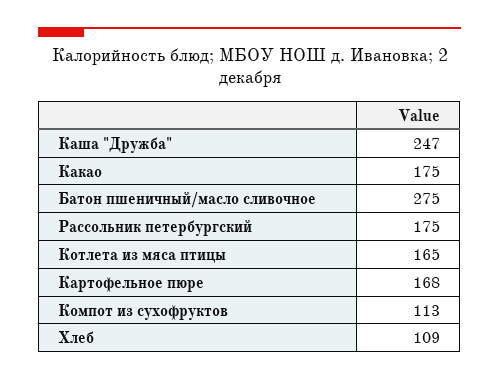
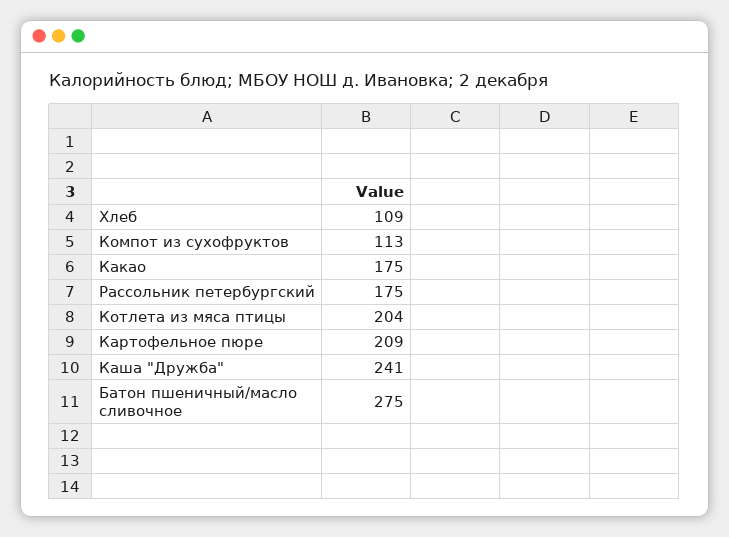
Каша "Дружба": 247 -> 241
Котлета из мяса птицы: 165 -> 204
Картофельное пюре: 168 -> 209

